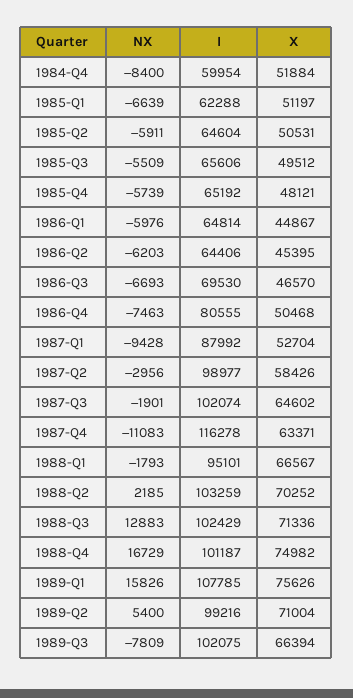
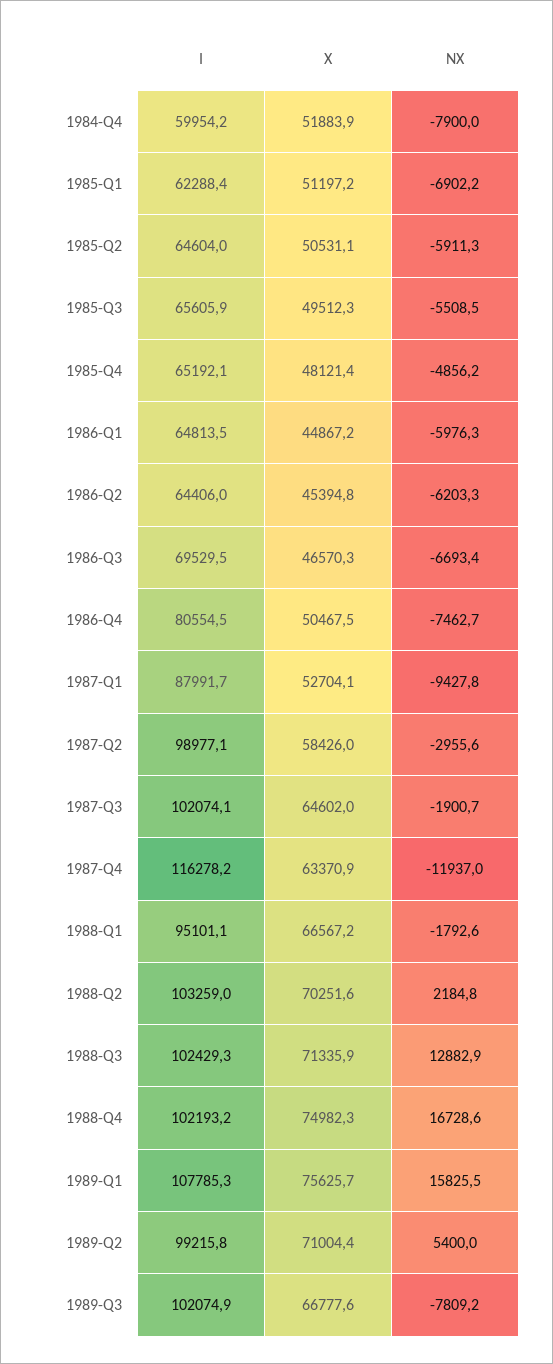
NX, 1984-Q4: -8400 -> -7900
NX, 1985-Q1: -6639 -> -6902.2
NX, 1985-Q4: -5739 -> -4856.2
NX, 1987-Q4: -11083 -> -11937
I, 1988-Q4: 101187 -> 102193.2
X, 1989-Q3: 66394 -> 66777.6

